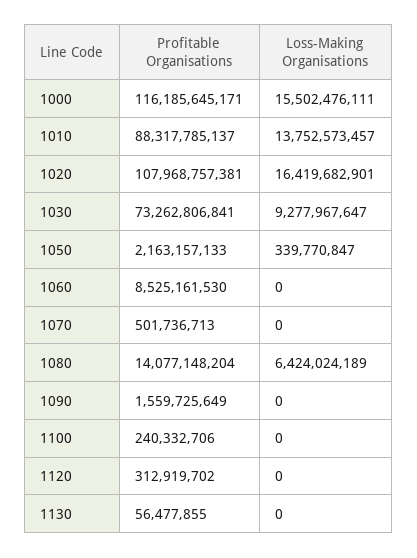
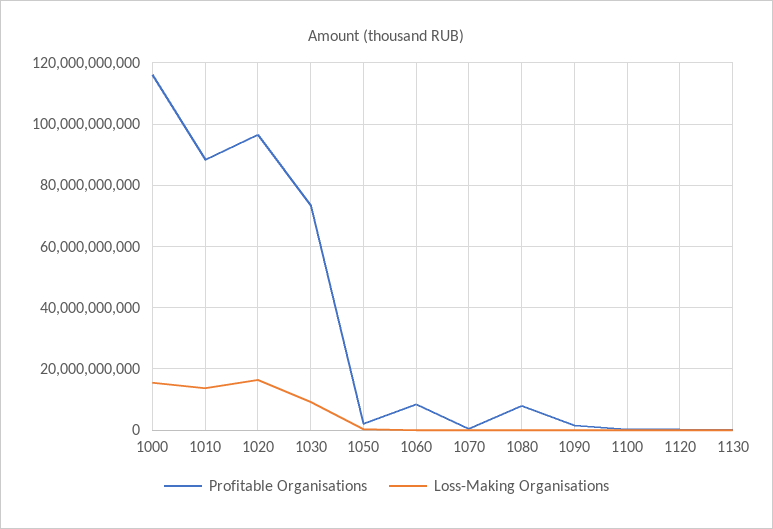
Profitable Organisations, 1020: 107968757381 -> 96000000000
Profitable Organisations, 1080: 14077148204 -> 8000000000
Loss-Making Organisations, 1080: 6424024189 -> 0

